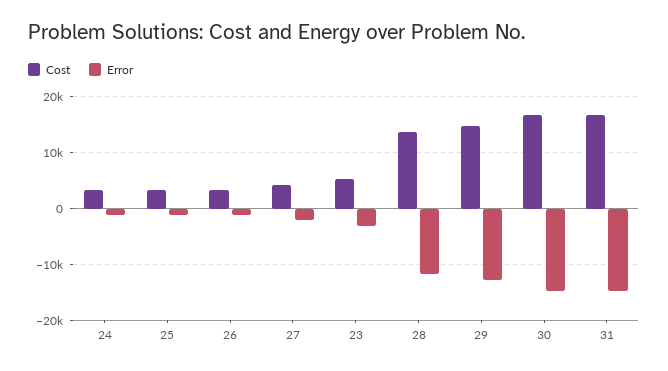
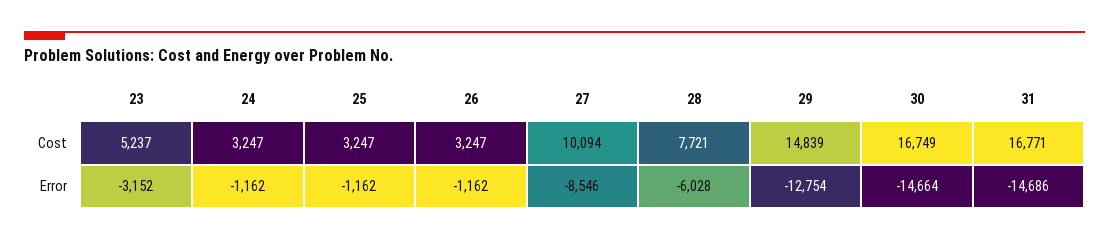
Cost, 27: 4000 -> 10094
Error, 27: -2000 -> -8546
Cost, 28: 14000 -> 7721
Error, 28: -12000 -> -6028

